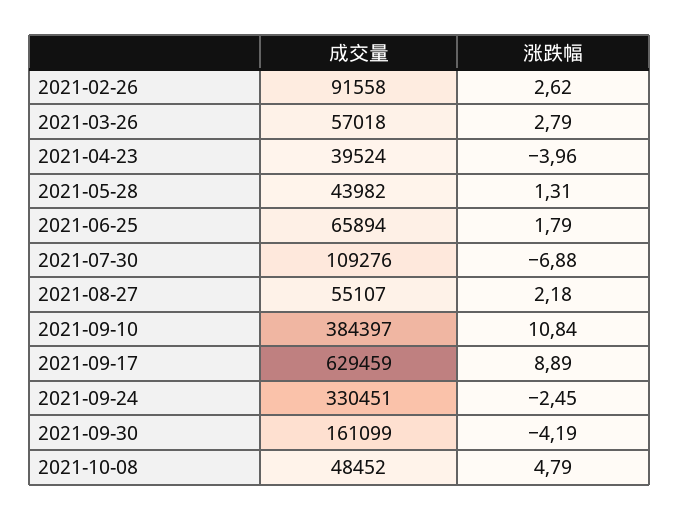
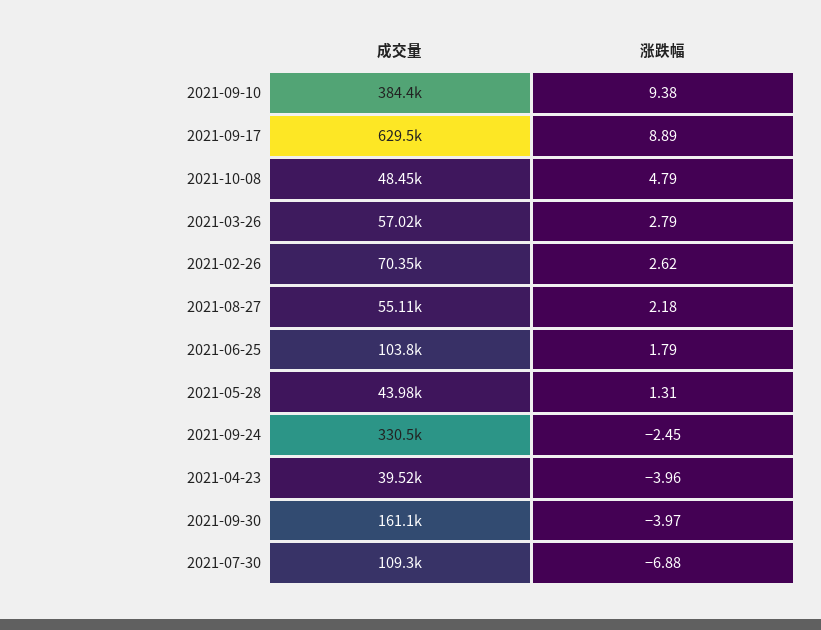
成交量, 2021-02-26: 91558 -> 70350
成交量, 2021-06-25: 65894 -> 103800
涨跌幅, 2021-09-10: 10.84 -> 9.38
涨跌幅, 2021-09-30: -4.19 -> -3.97

